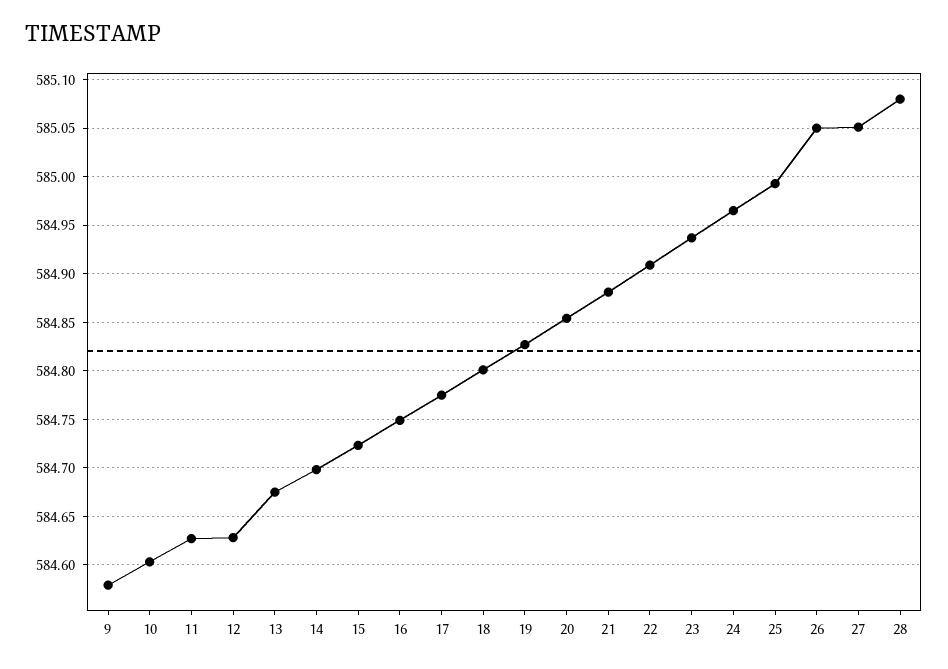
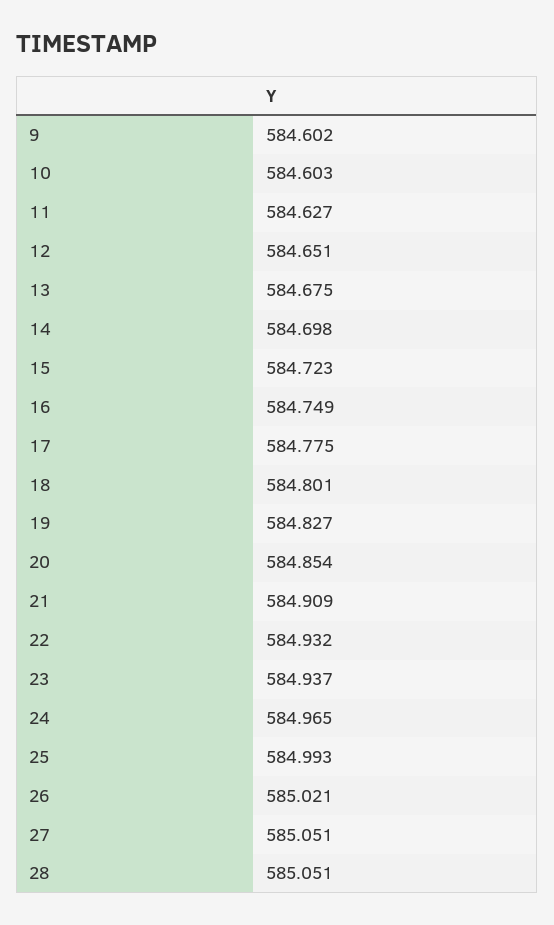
9: 584.58 -> 584.602
12: 584.63 -> 584.651
21: 584.88 -> 584.909
22: 584.91 -> 584.932
26: 585.05 -> 585.021
28: 585.08 -> 585.051

